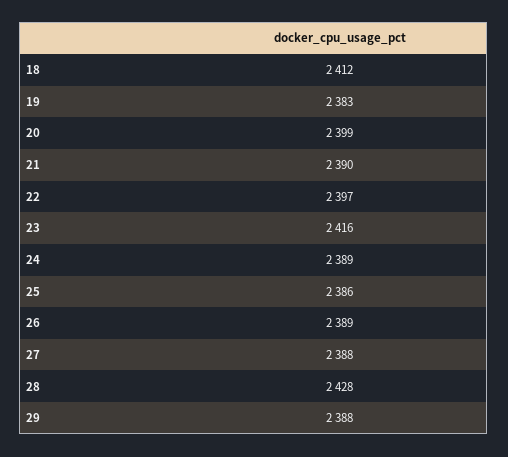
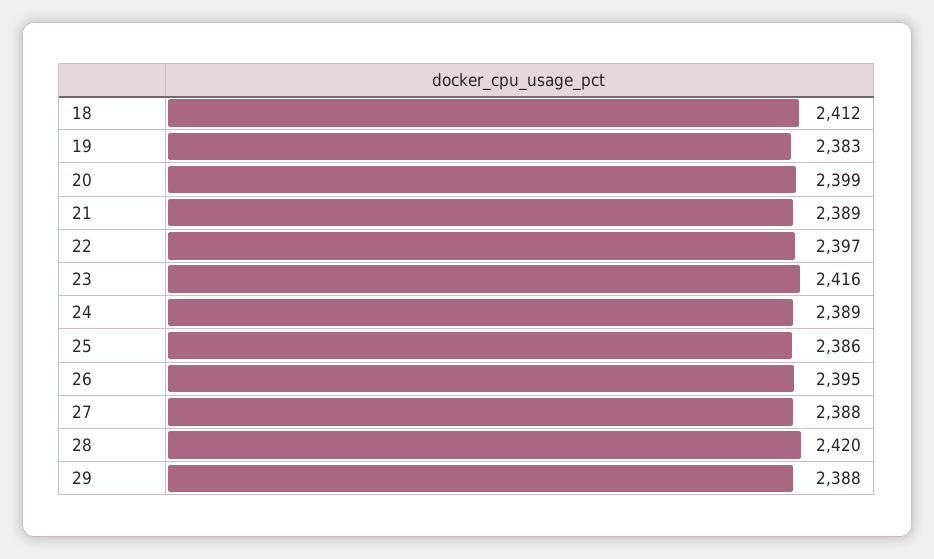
21: 2390 -> 2389
26: 2389 -> 2395
28: 2428 -> 2420

